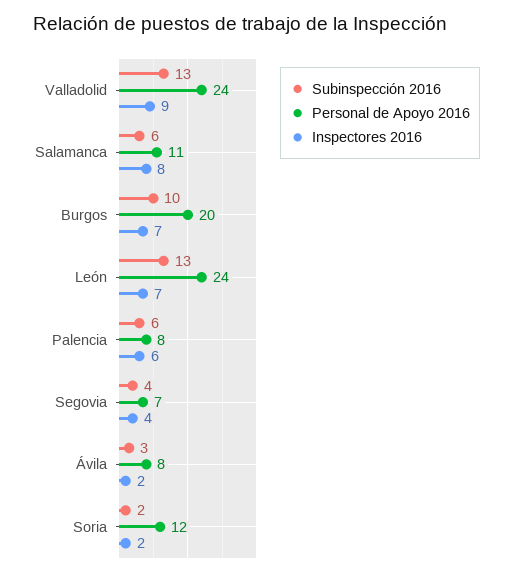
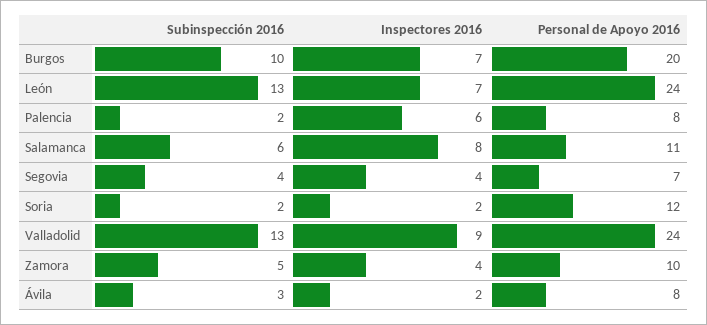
Subinspección 2016, Palencia: 6 -> 2
Subinspección 2016, Zamora: none -> 5
Inspectores 2016, Zamora: none -> 4
Personal de Apoyo 2016, Zamora: none -> 10

